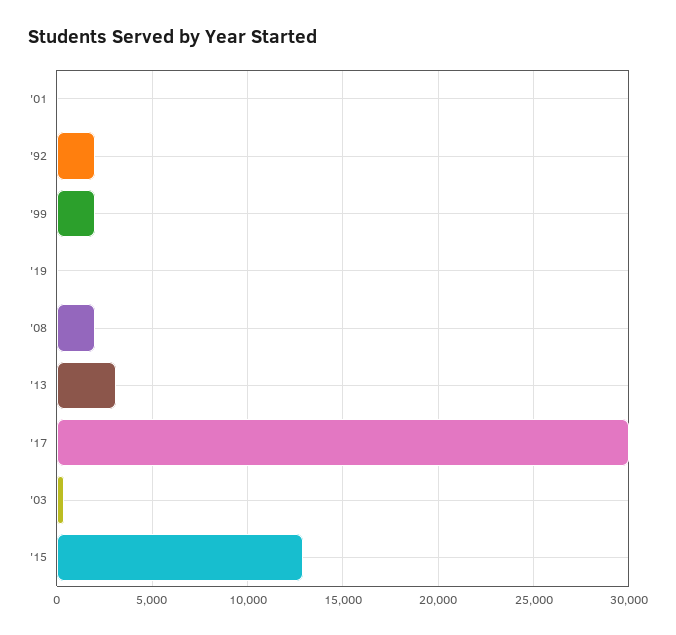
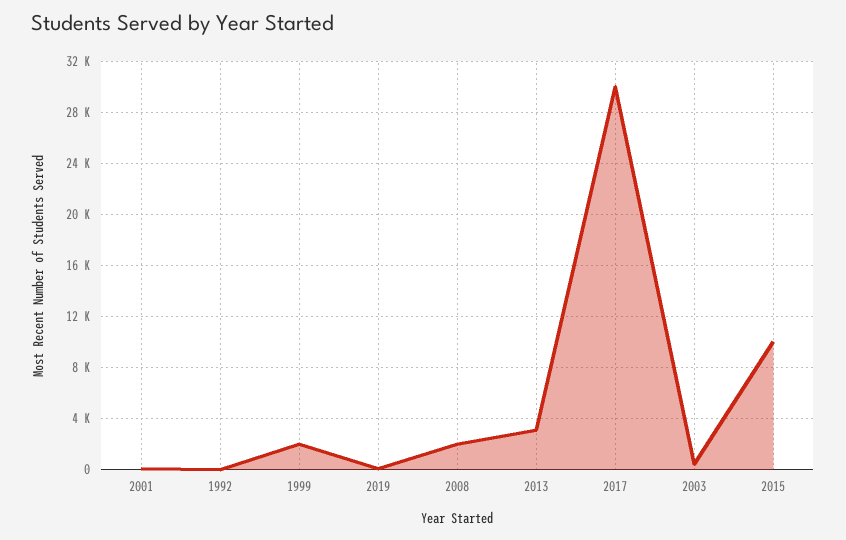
'92: 2000 -> 0
'15: 13000 -> 10000

